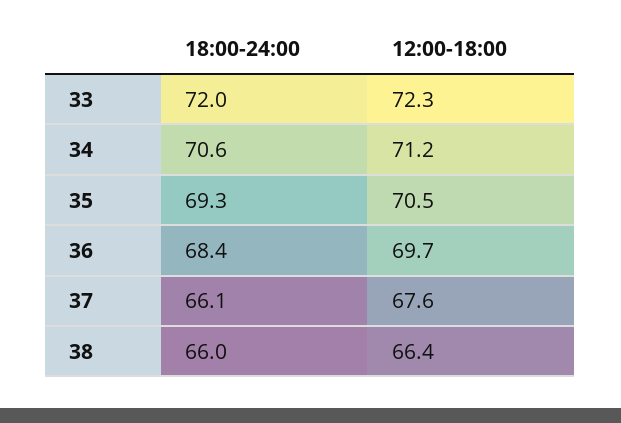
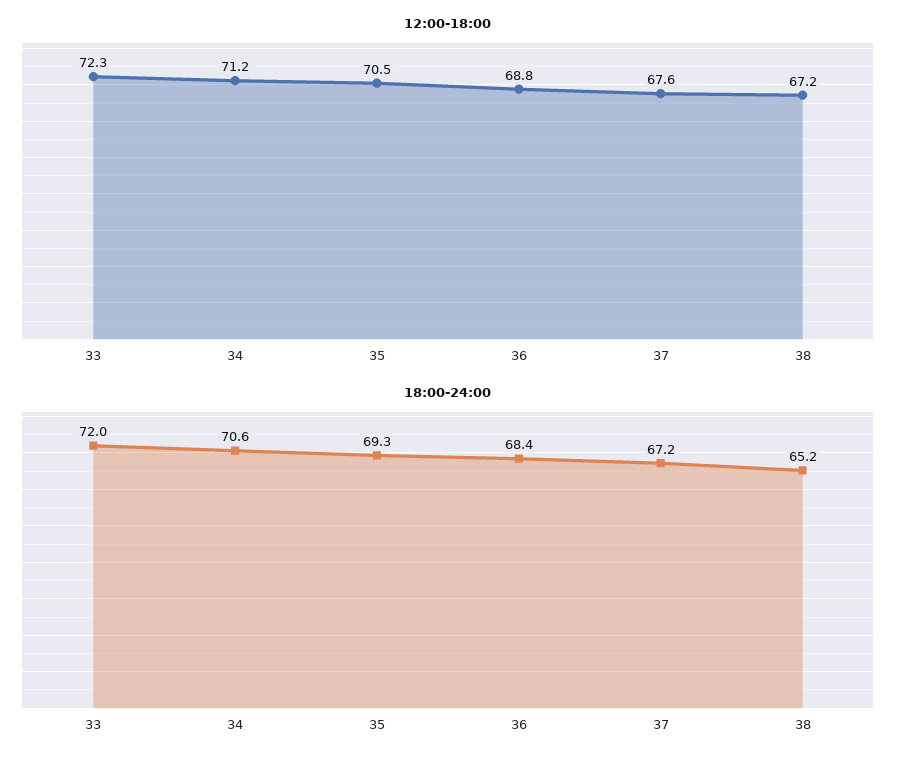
12:00-18:00, 36: 69.7 -> 68.8
18:00-24:00, 37: 66.1 -> 67.2
18:00-24:00, 38: 66 -> 65.2
12:00-18:00, 38: 66.4 -> 67.2

